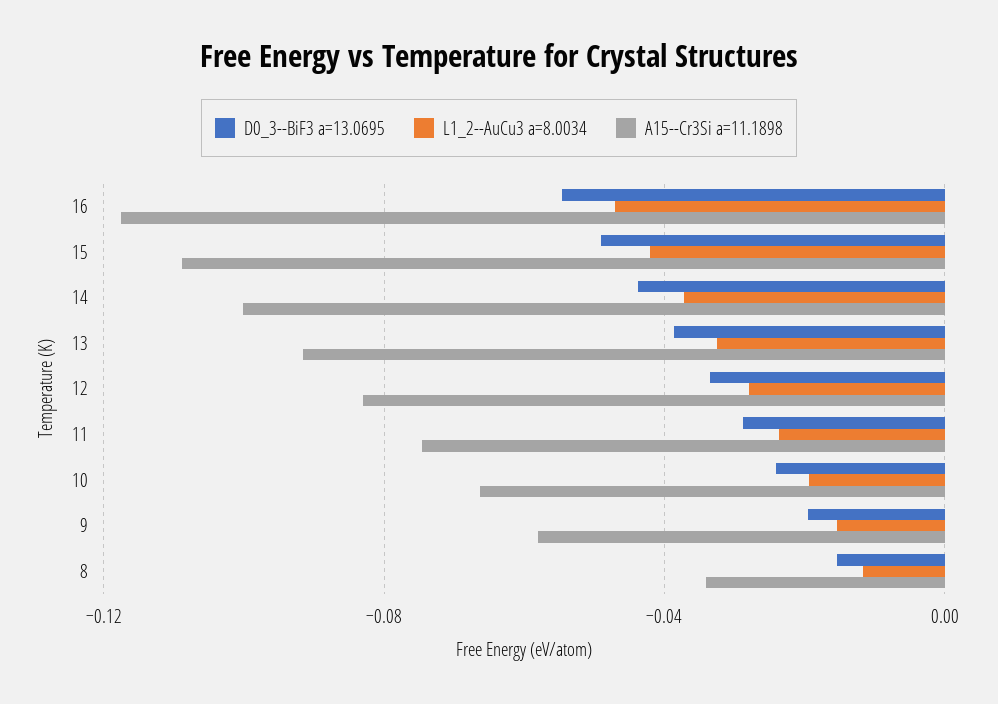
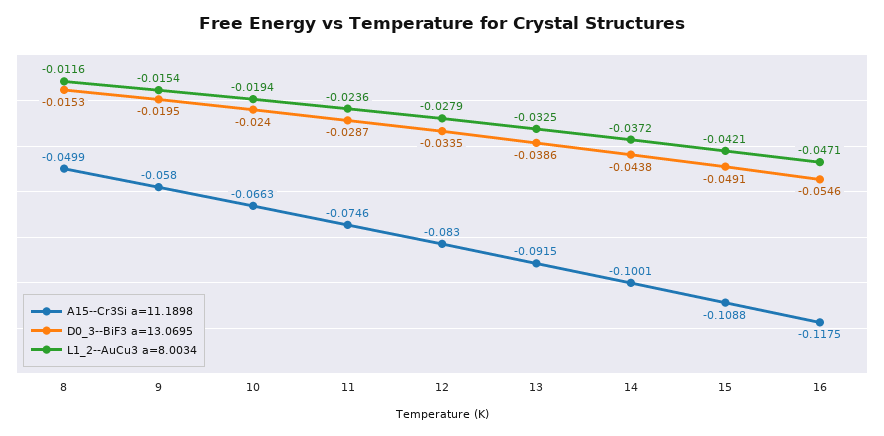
A15--Cr3Si a=11.1898, 8: -0.035 -> -0.0499

